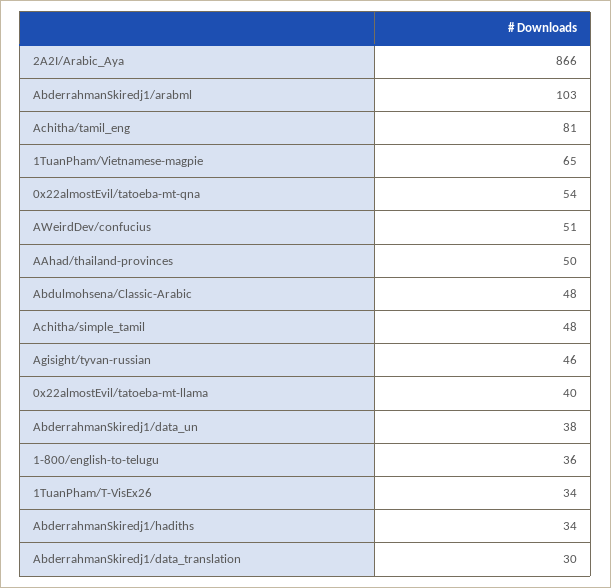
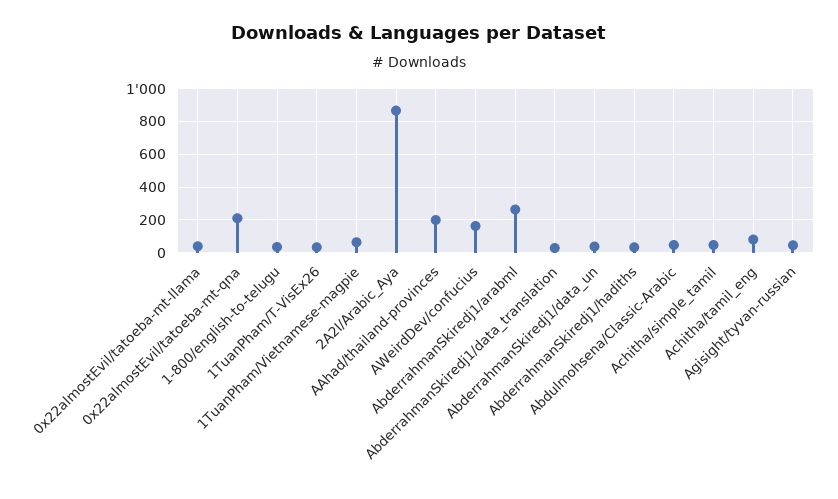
AbderrahmanSkiredj1/arabml: 103 -> 250
0x22almostEvil/tatoeba-mt-qna: 54 -> 200
AWeirdDev/confucius: 51 -> 150
AAhad/thailand-provinces: 50 -> 200

